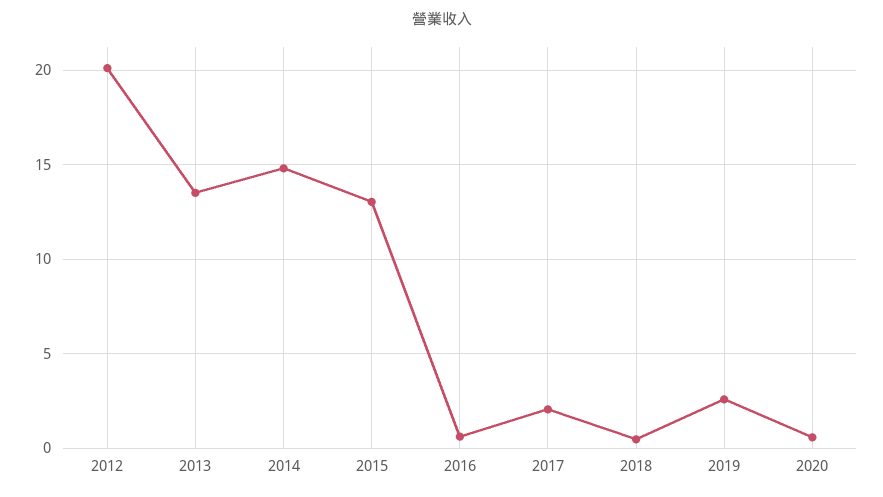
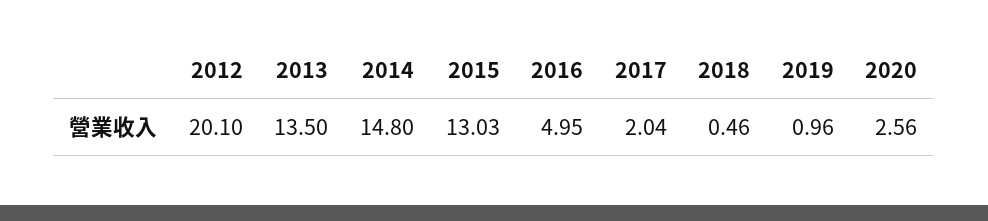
2016: 0.5 -> 4.95
2019: 2.5 -> 0.96
2020: 0.5 -> 2.56

